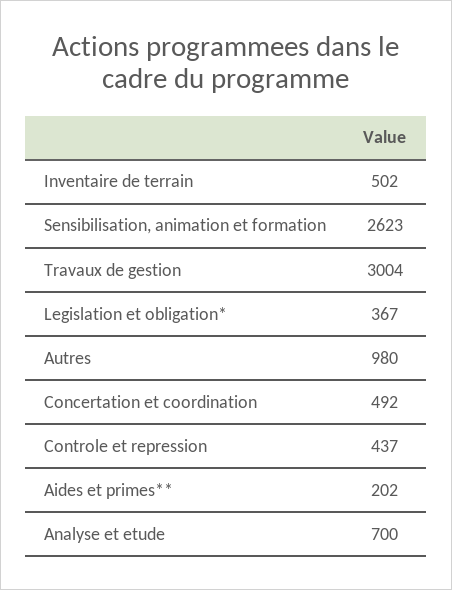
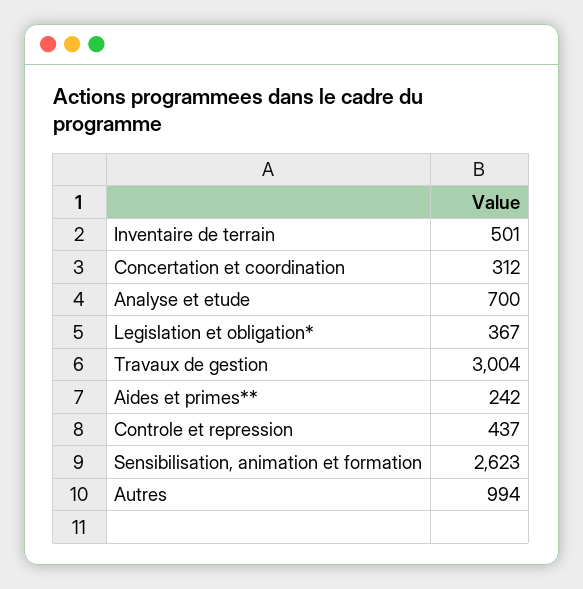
Inventaire de terrain: 502 -> 501
Autres: 980 -> 994
Concertation et coordination: 492 -> 312
Aides et primes**: 202 -> 242

